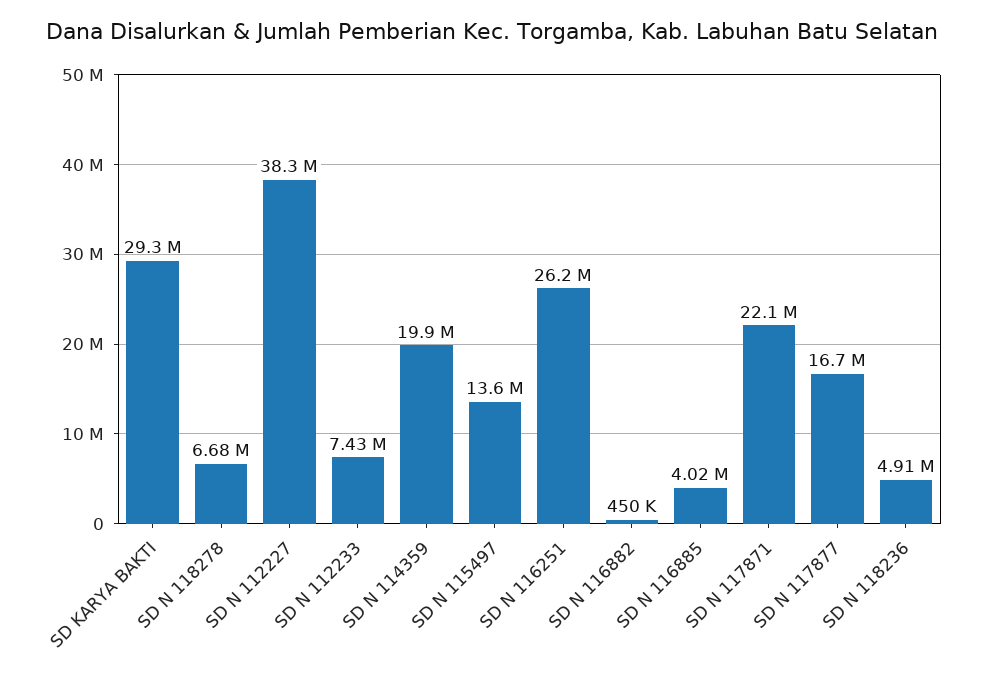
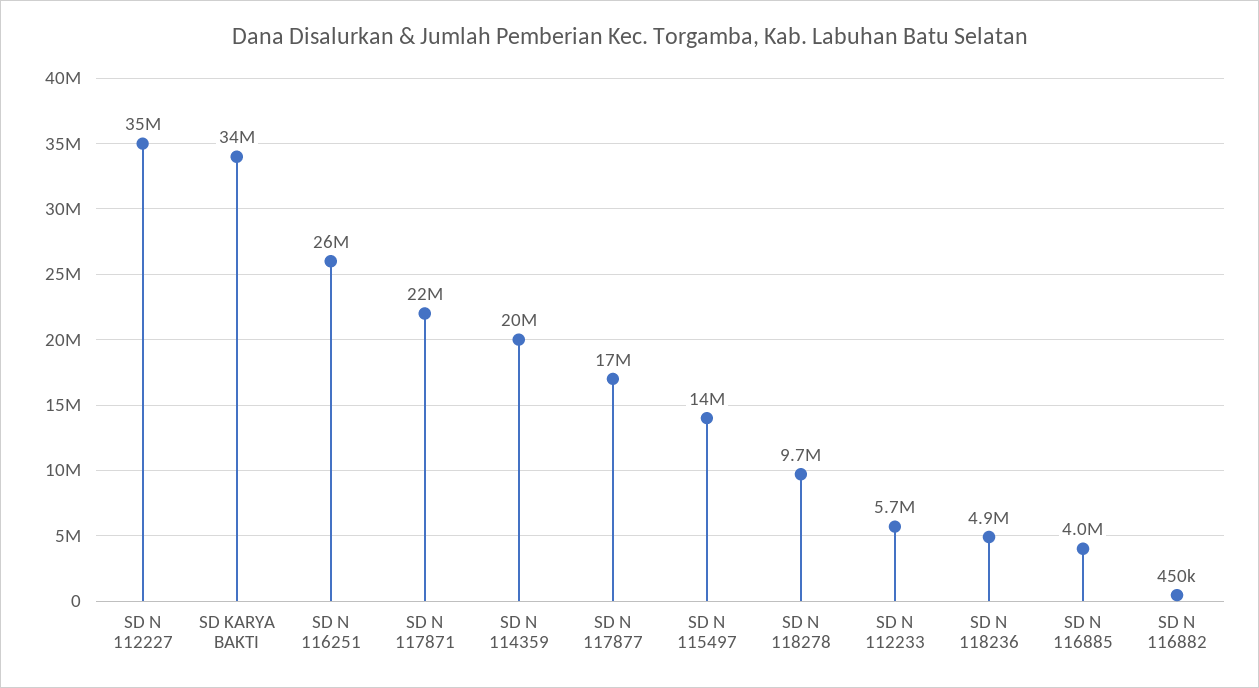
SD KARYA BAKTI: 29300000 -> 34000000
SD N 118278: 6680000 -> 9700000
SD N 112227: 38300000 -> 35000000
SD N 112233: 7430000 -> 5700000

